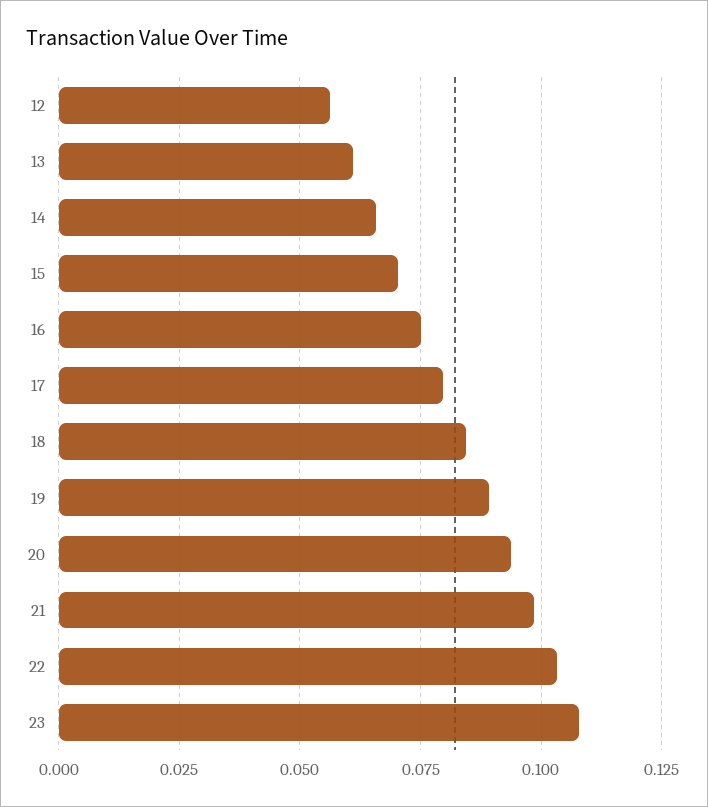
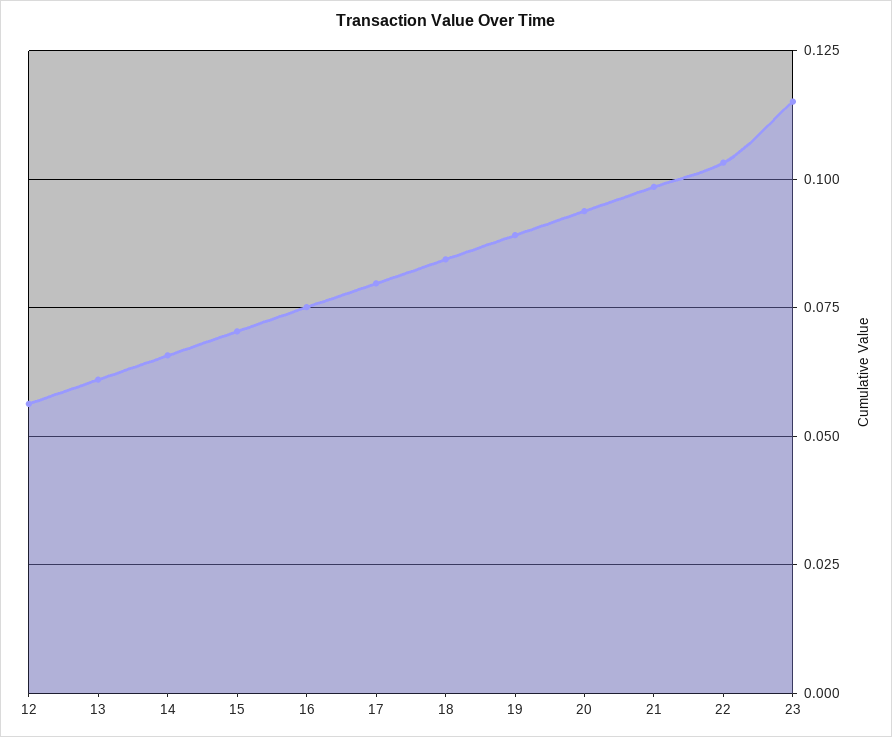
23: 0.1075 -> 0.115

